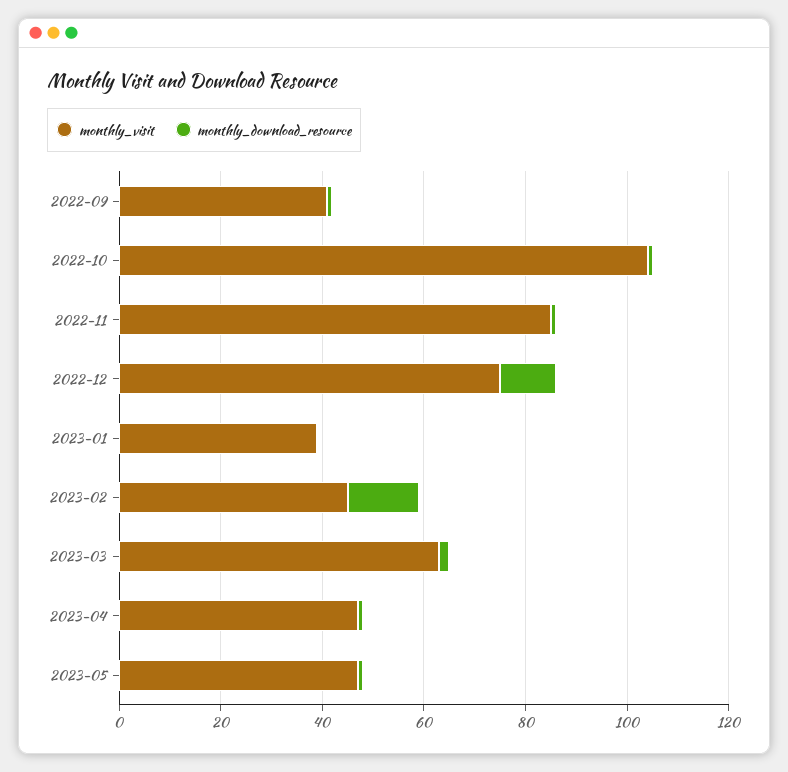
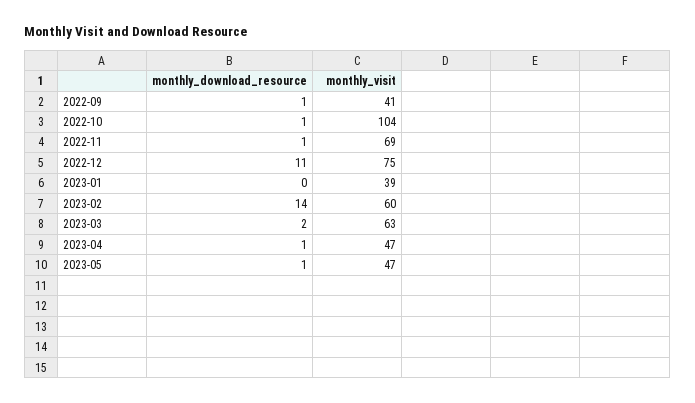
monthly_visit, 2022-11: 85 -> 69
monthly_visit, 2023-02: 45 -> 60

